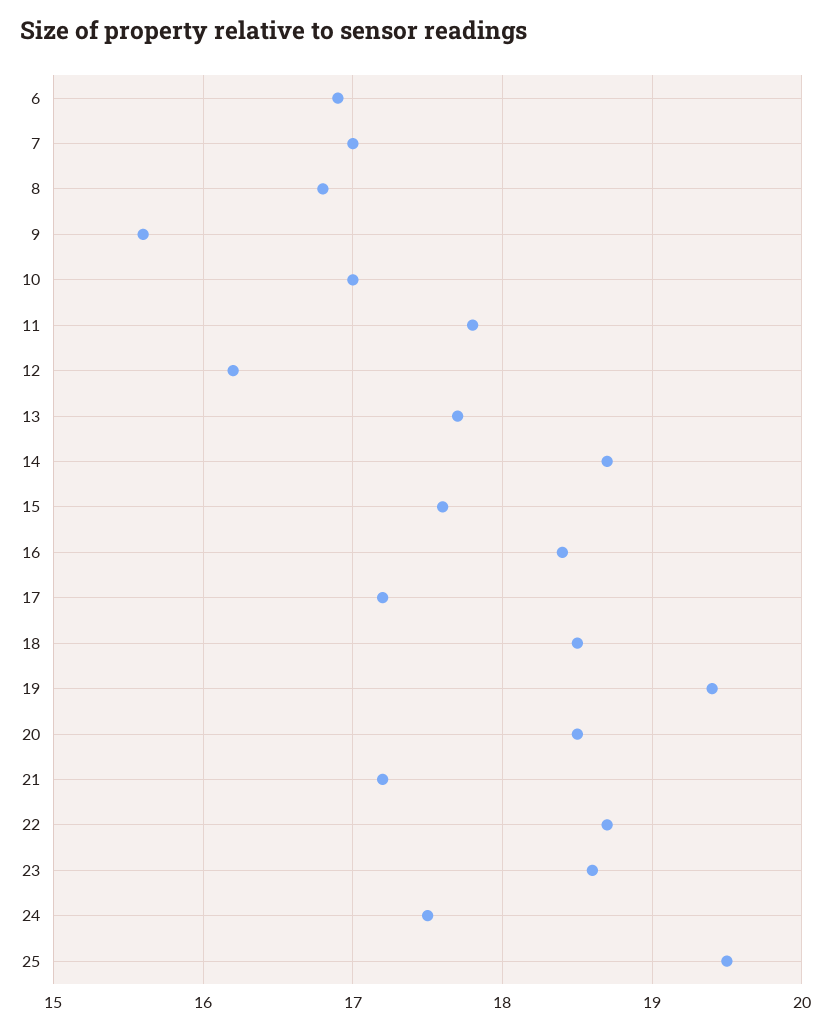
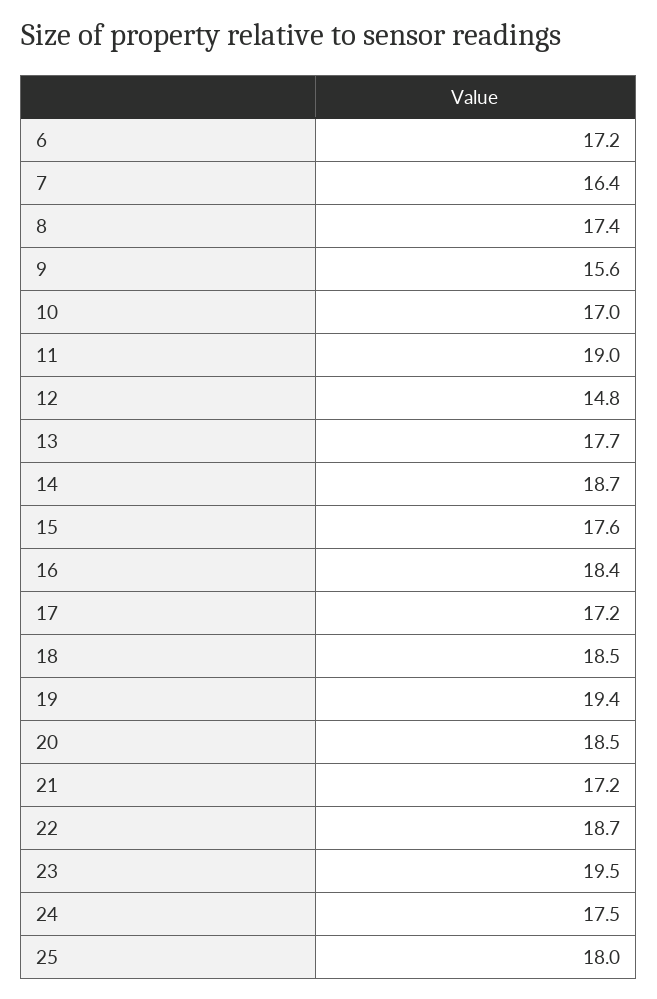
6: 16.9 -> 17.2
7: 17 -> 16.4
8: 16.8 -> 17.4
11: 17.8 -> 19
12: 16.2 -> 14.8
23: 18.6 -> 19.5
25: 19.5 -> 18

